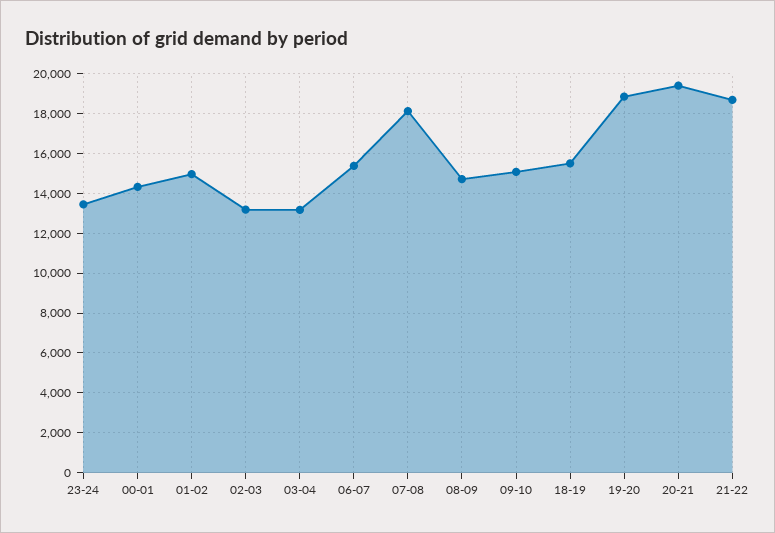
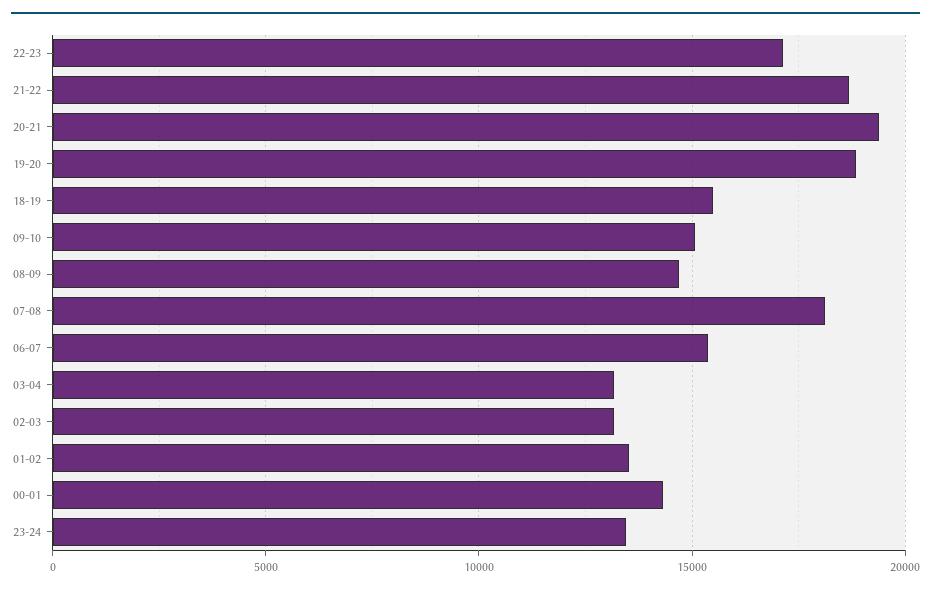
01-02: 15000 -> 13500
22-23: none -> 17000

